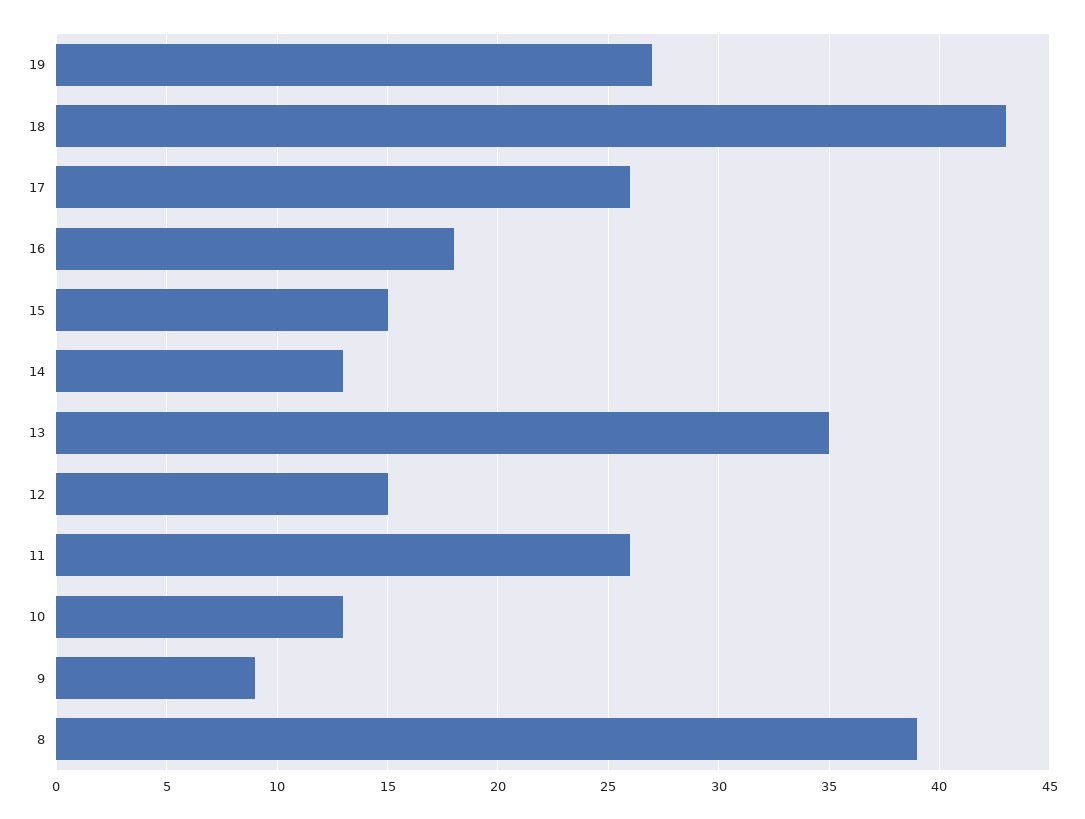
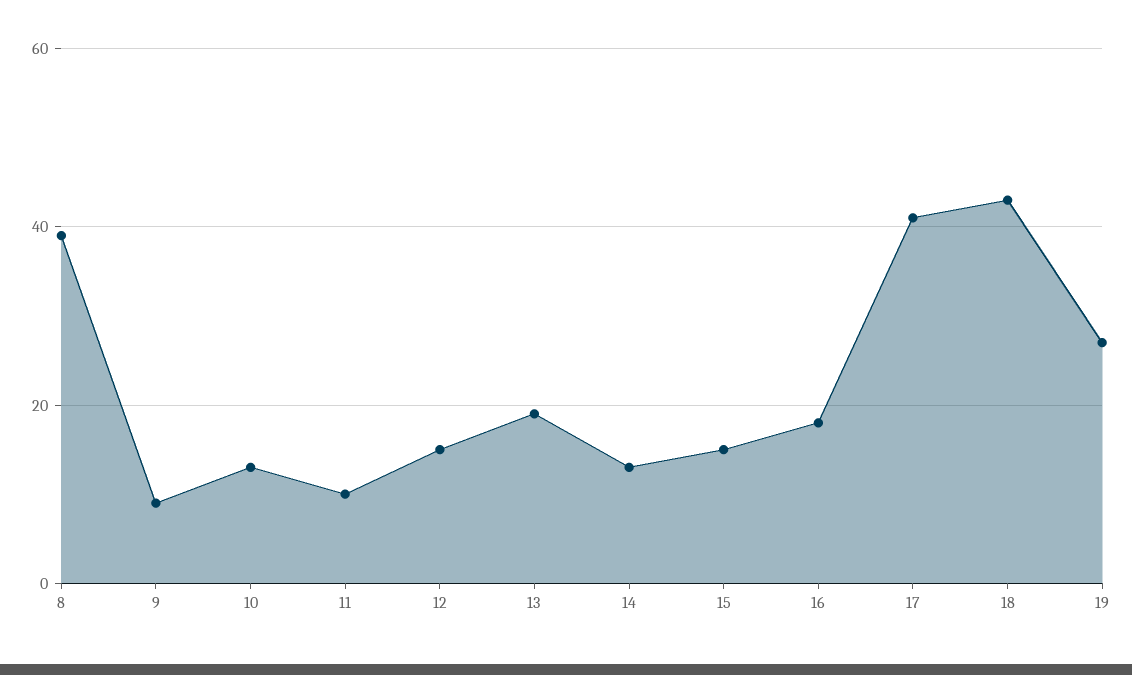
17: 26 -> 40
13: 35 -> 20
11: 26 -> 10

